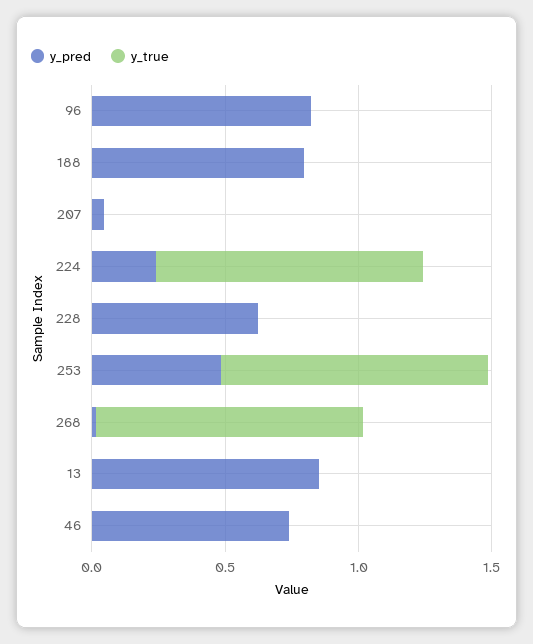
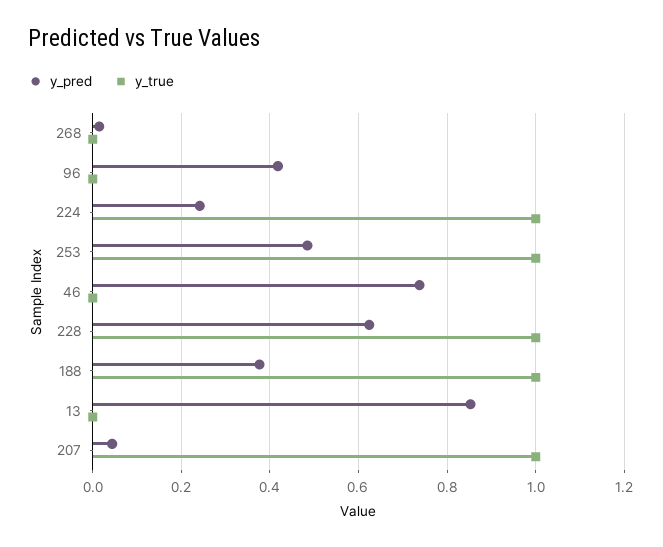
y_pred, 96: 0.8 -> 0.42
y_pred, 188: 0.8 -> 0.38
y_true, 188: 0 -> 1
y_true, 207: 0 -> 1
y_true, 228: 0 -> 1
y_true, 268: 1 -> 0

